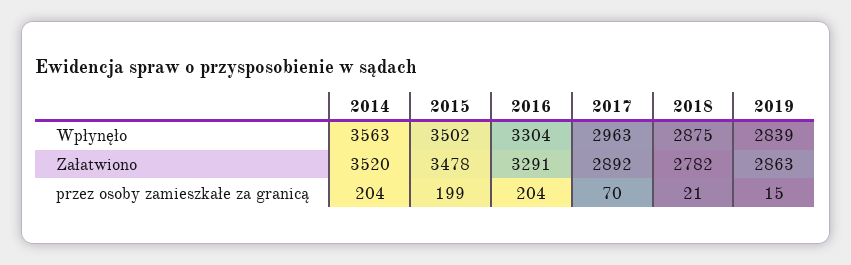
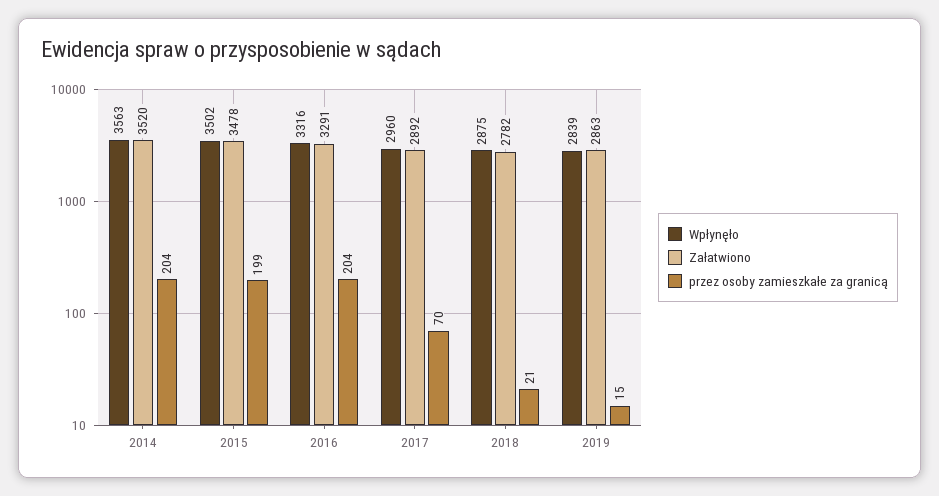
Wpłynęło, 2016: 3304 -> 3316
Wpłynęło, 2017: 2963 -> 2960

